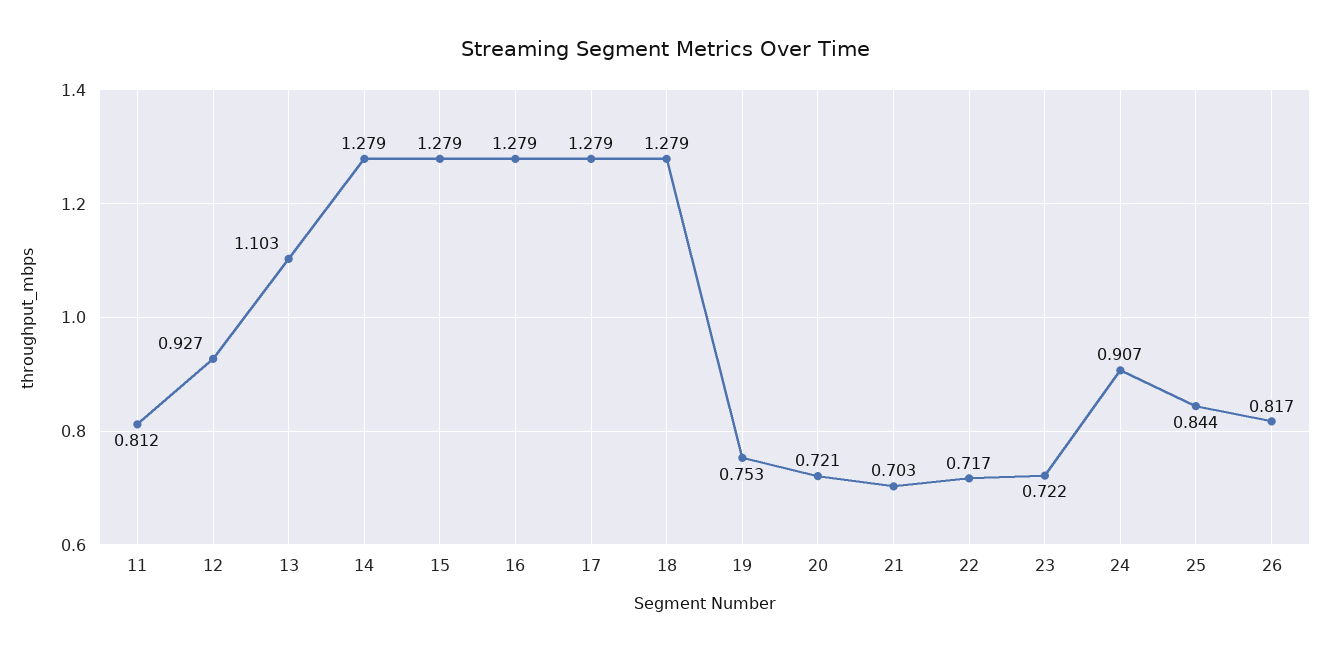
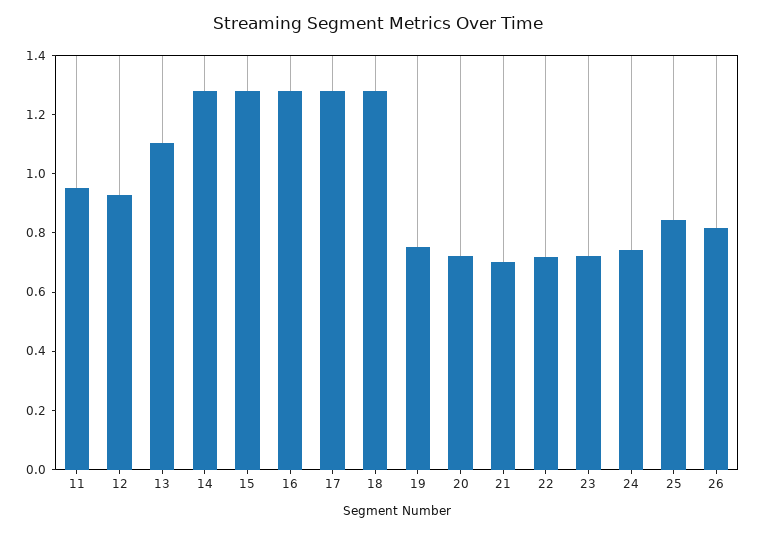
11: 0.812 -> 0.95
24: 0.907 -> 0.75

